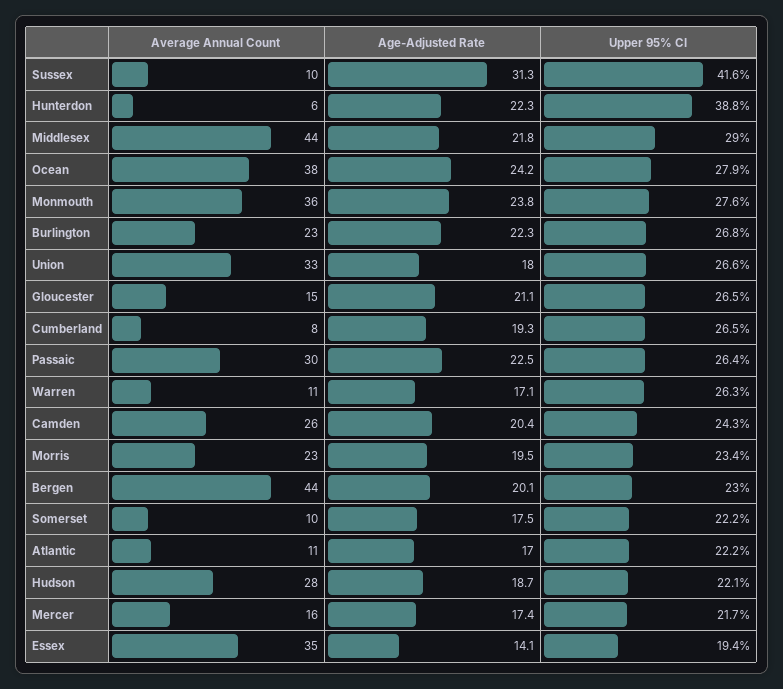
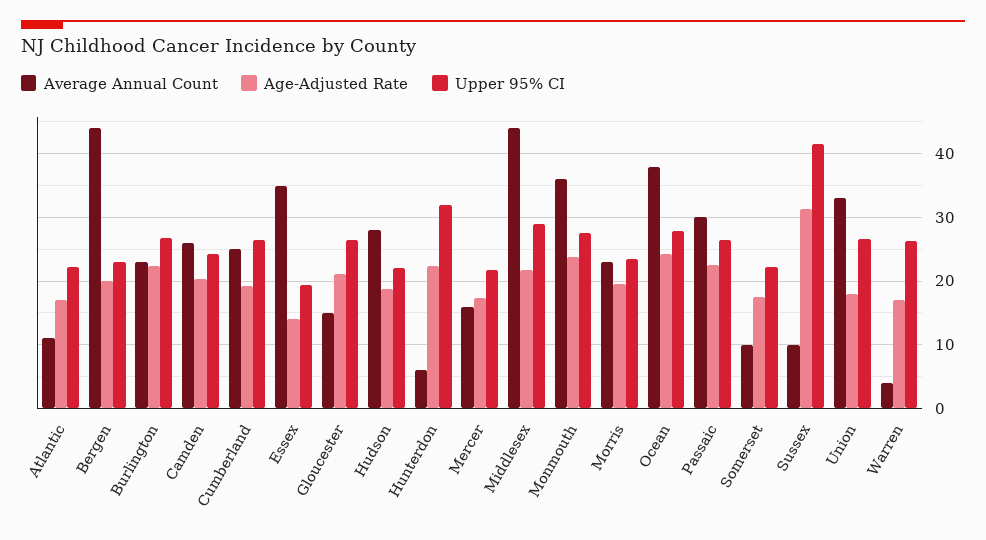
Upper 95% CI, Hunterdon: 38.8 -> 32
Average Annual Count, Cumberland: 8 -> 25
Average Annual Count, Warren: 11 -> 4

